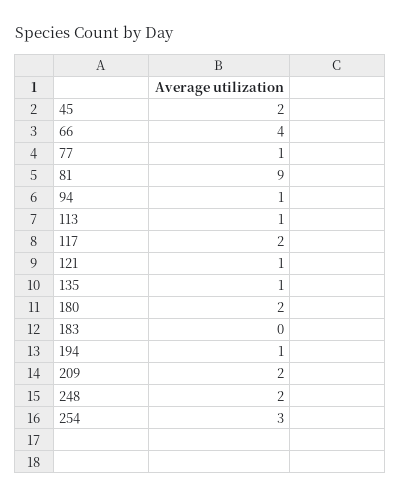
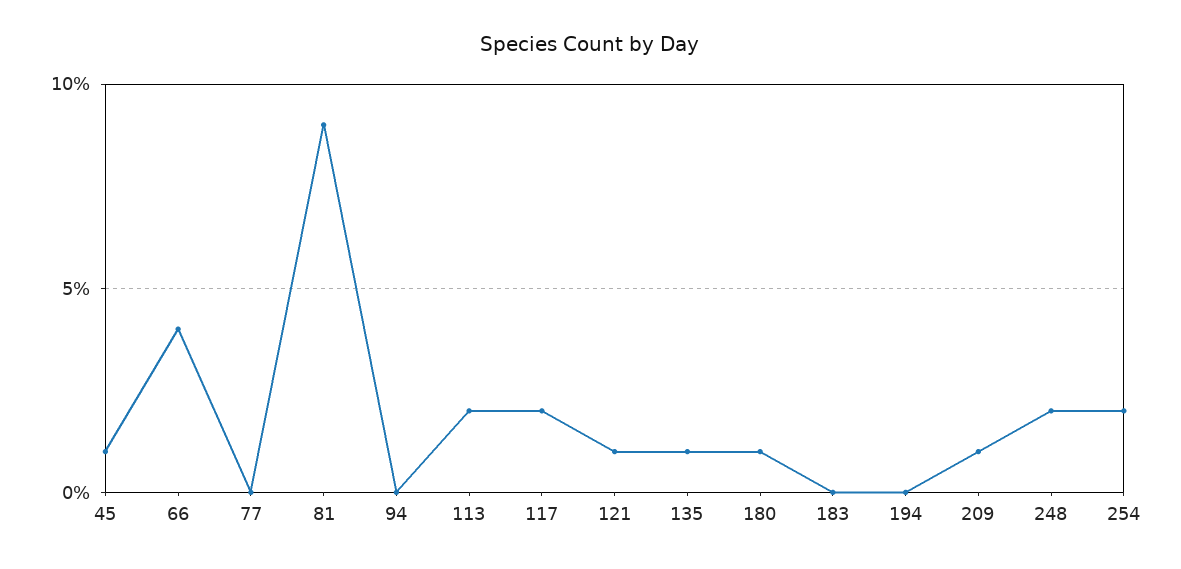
45: 2 -> 1
77: 1 -> 0
94: 1 -> 0
113: 1 -> 2
180: 2 -> 1
194: 1 -> 0
209: 2 -> 1
254: 3 -> 2

